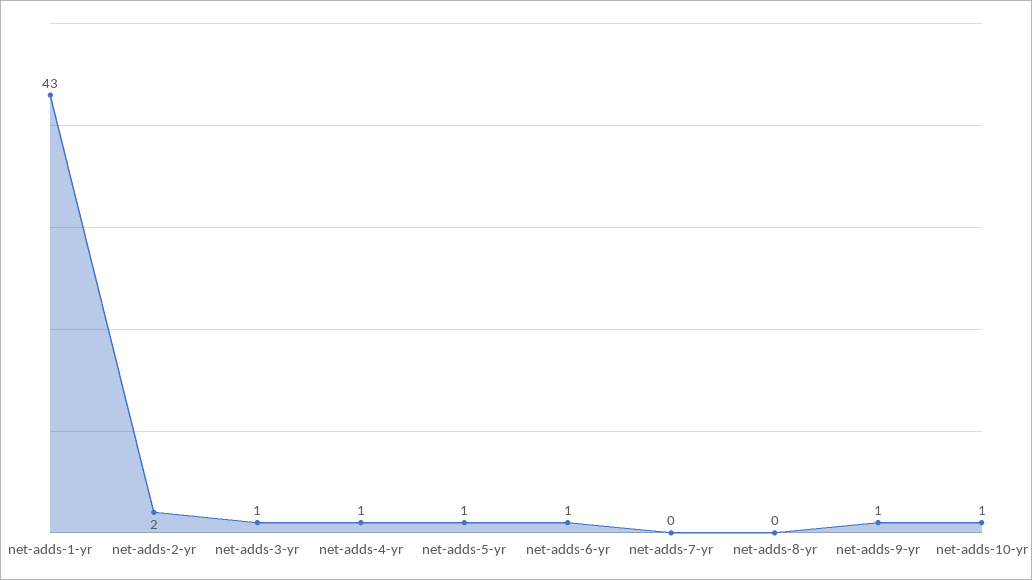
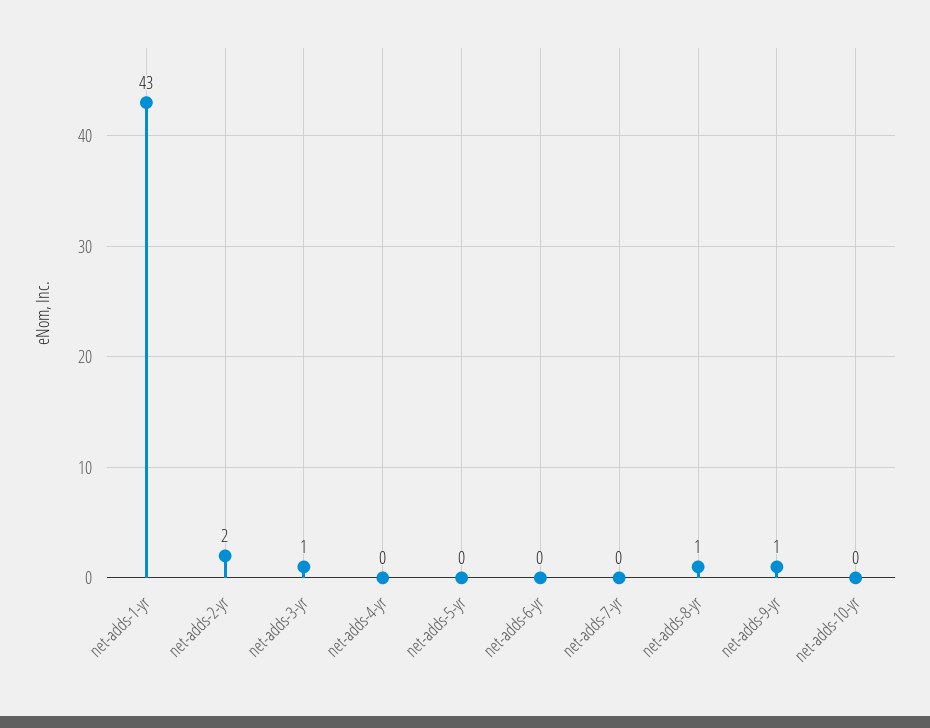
net-adds-4-yr: 1 -> 0
net-adds-5-yr: 1 -> 0
net-adds-6-yr: 1 -> 0
net-adds-8-yr: 0 -> 1
net-adds-10-yr: 1 -> 0

